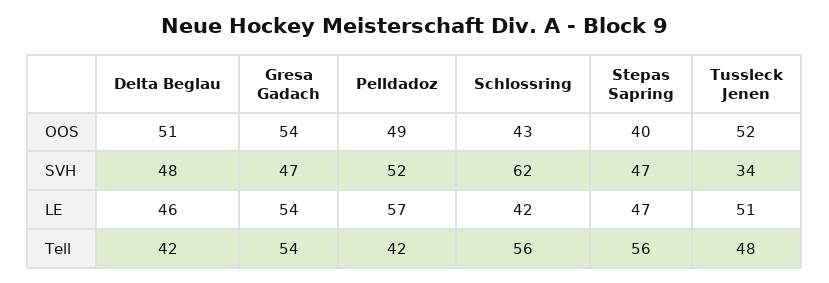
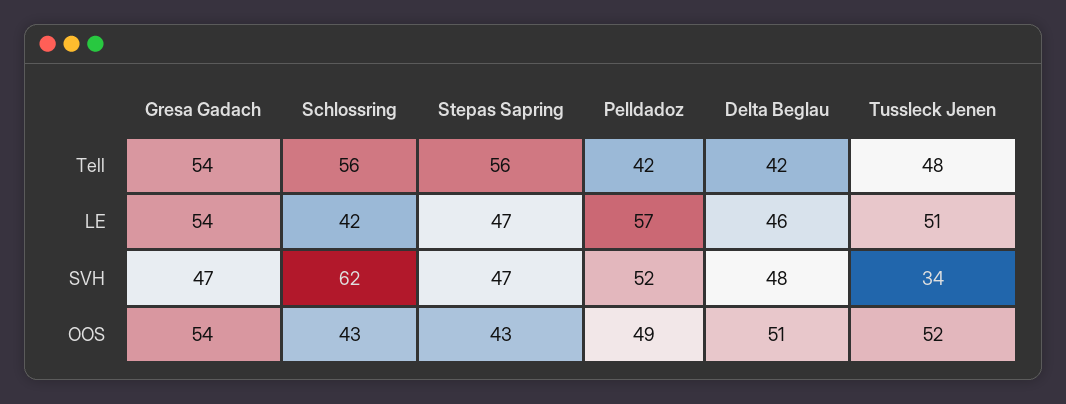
Stepas Sapring, OOS: 40 -> 43

